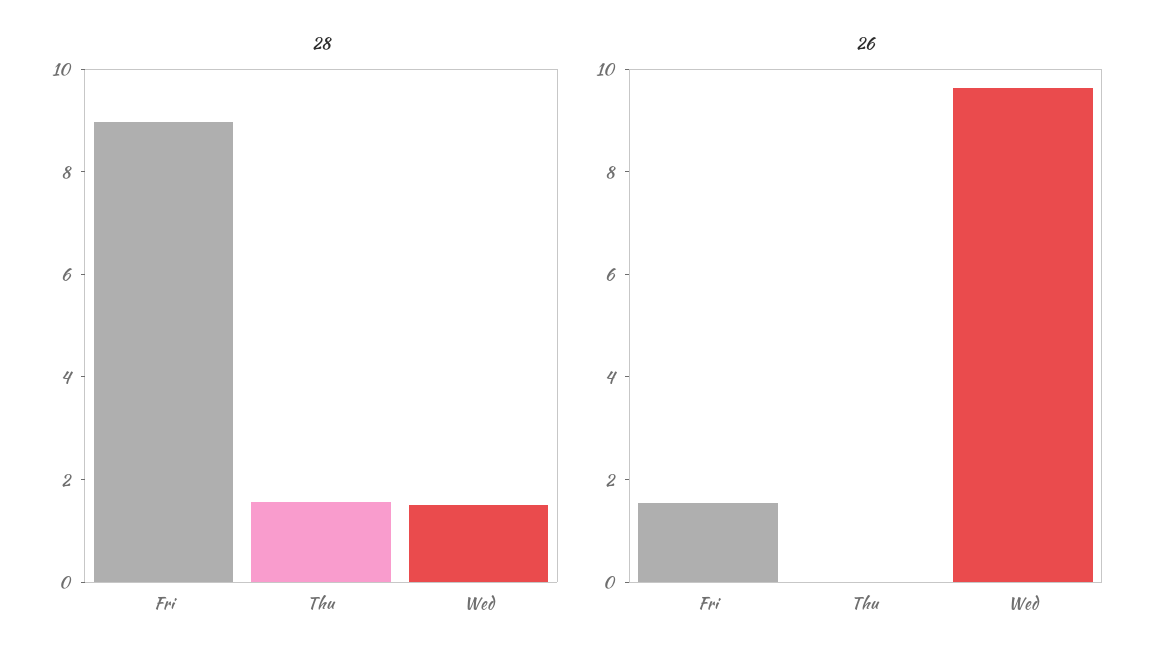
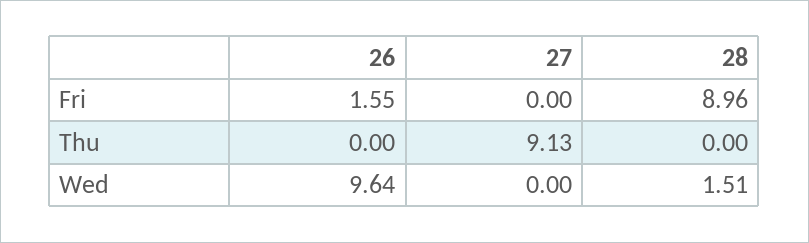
28, Thu: 1.5 -> 0
27, Fri: none -> 0
27, Thu: none -> 9.13
27, Wed: none -> 0

